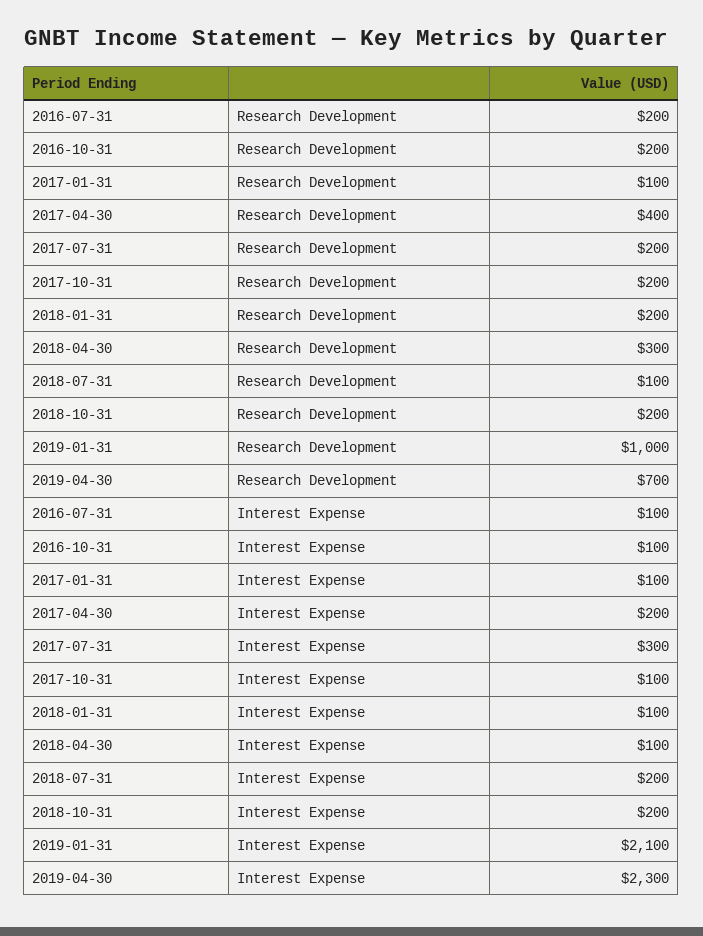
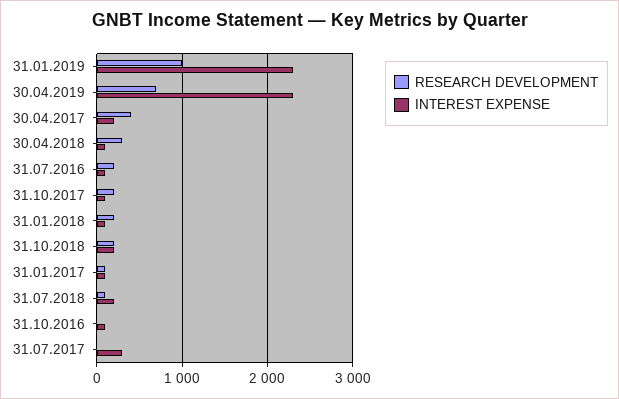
Research Development, 2016-10-31: 200 -> 0
Research Development, 2017-07-31: 200 -> 0
Interest Expense, 2019-01-31: 2100 -> 2300

